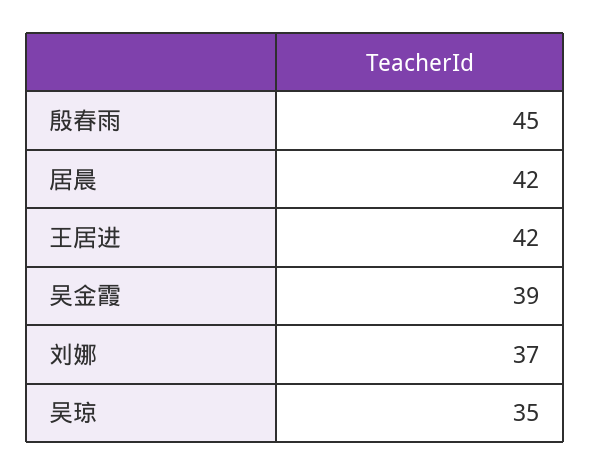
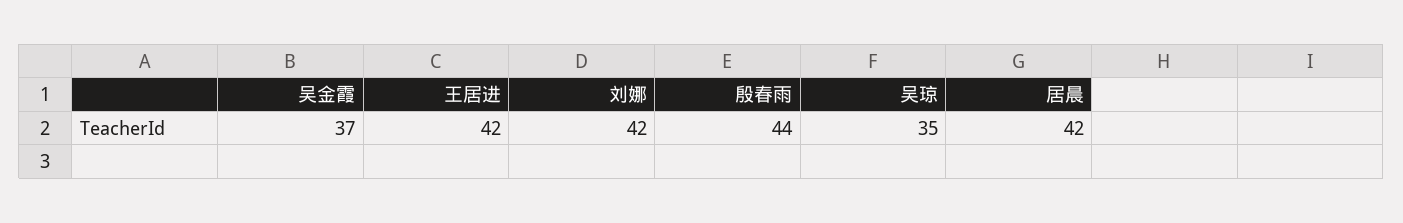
殷春雨: 45 -> 44
吴金霞: 39 -> 37
刘娜: 37 -> 42

